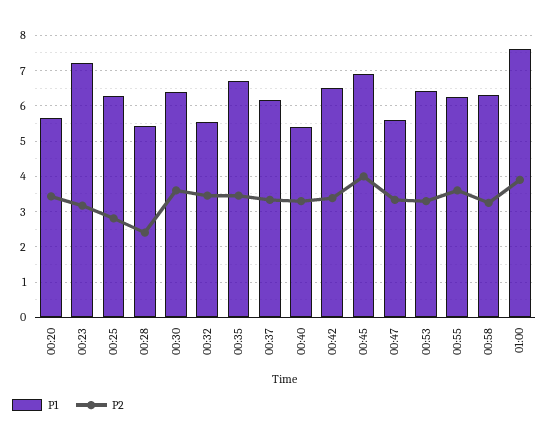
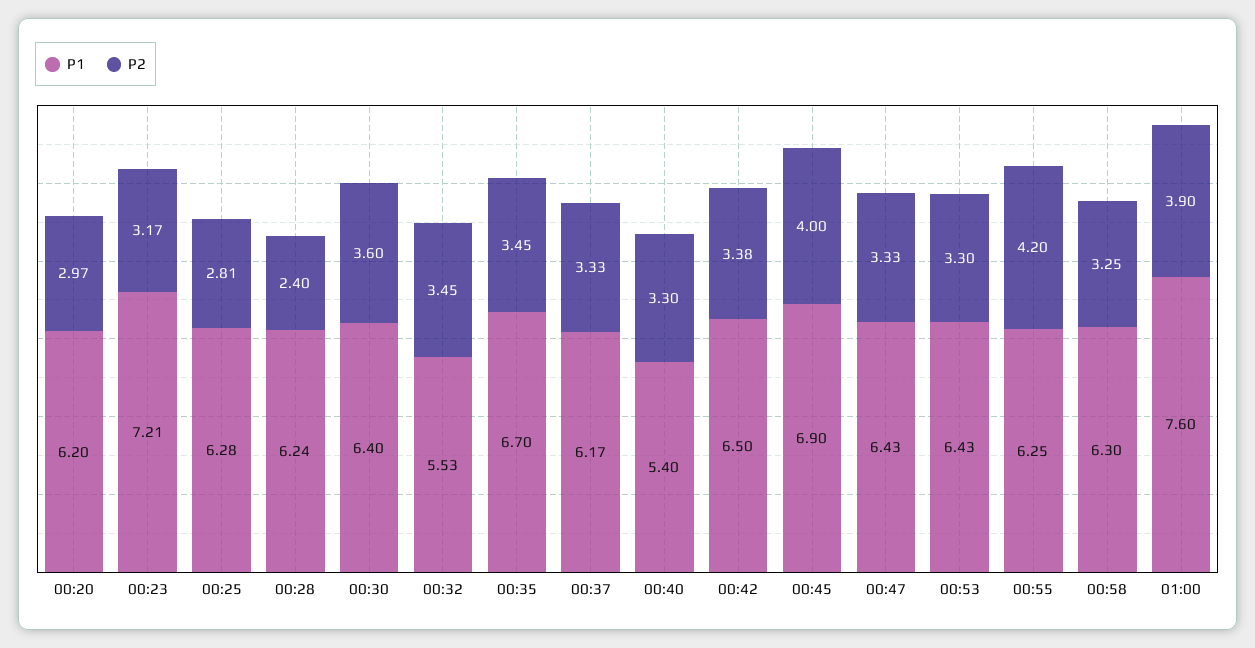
P1, 00:20: 5.6 -> 6.2
P2, 00:20: 3.4 -> 2.97
P1, 00:28: 5.4 -> 6.24
P1, 00:47: 5.6 -> 6.43
P2, 00:55: 3.6 -> 4.2

